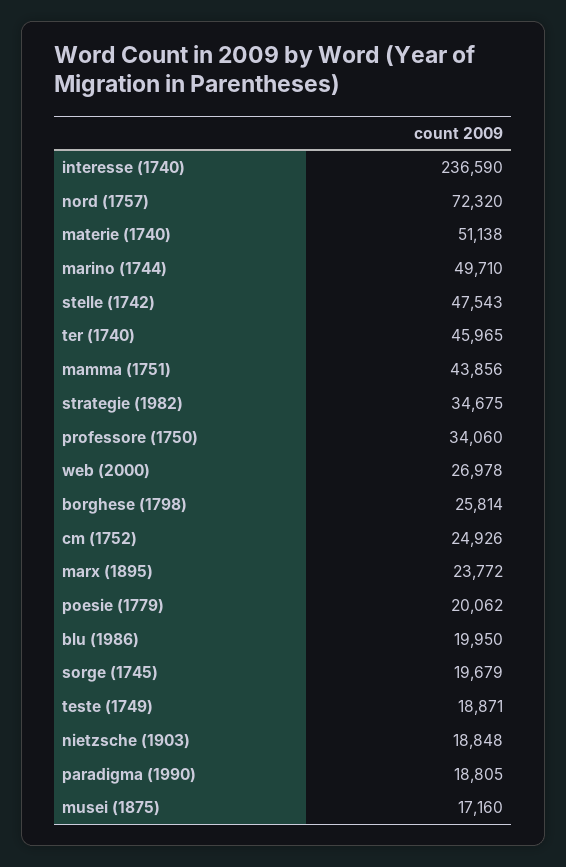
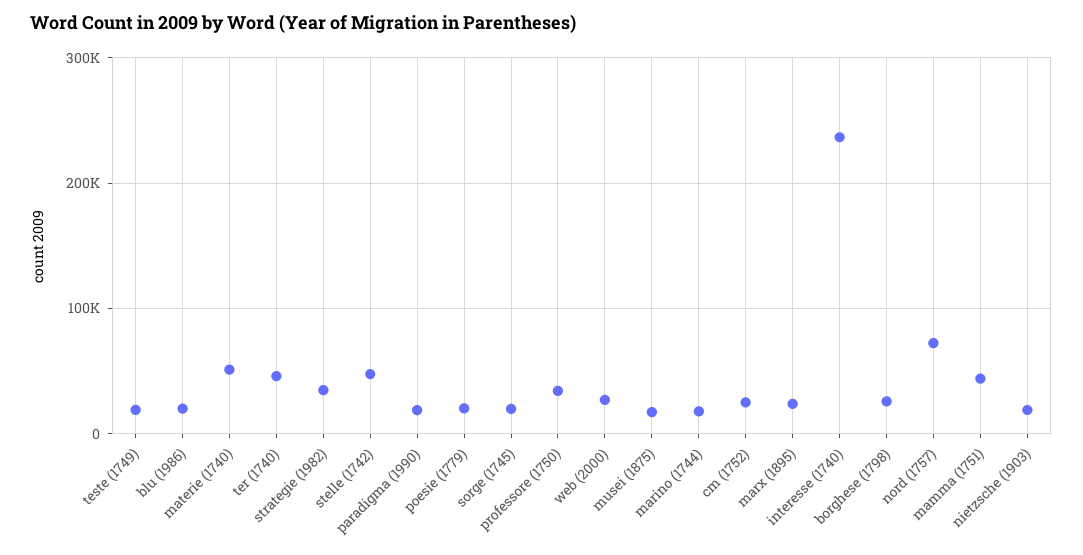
marino (1744): 49710 -> 20000

